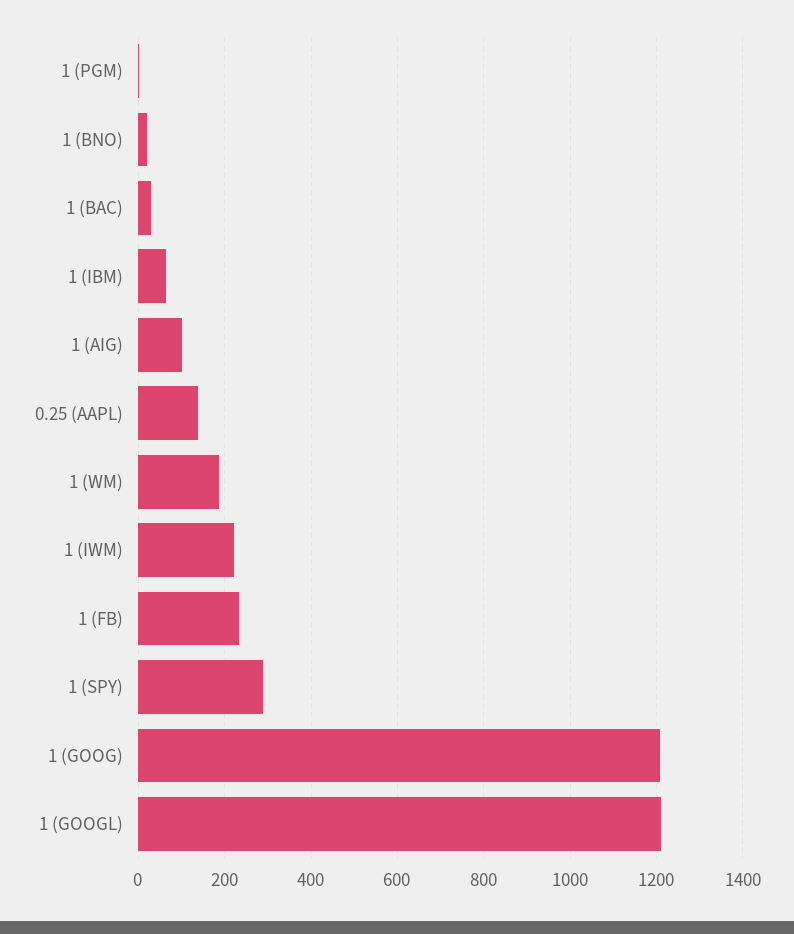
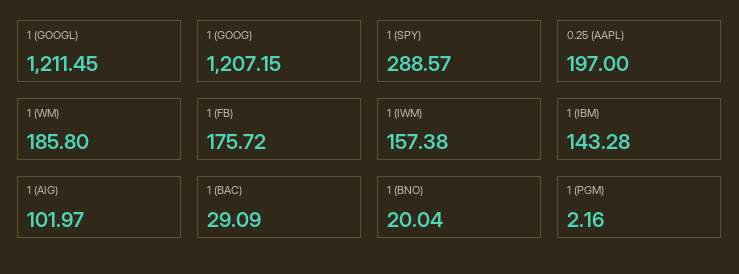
1 (IBM): 60 -> 143.28
0.25 (AAPL): 140 -> 197
1 (IWM): 220 -> 157.38
1 (FB): 240 -> 175.72

